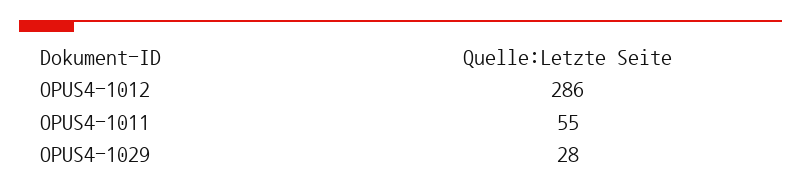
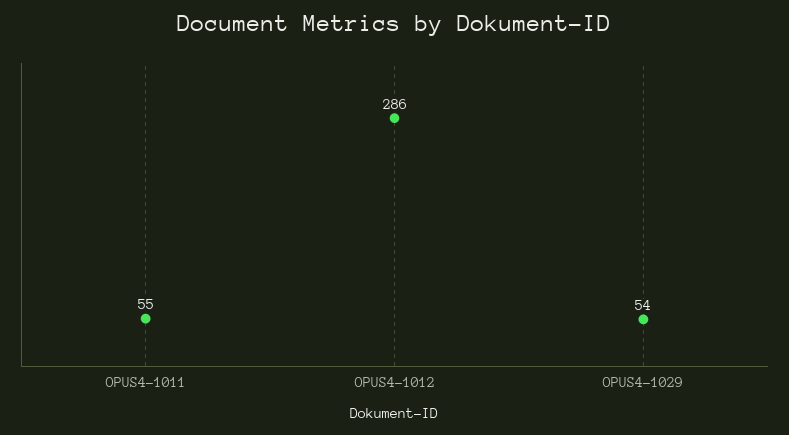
OPUS4-1029: 28 -> 54

